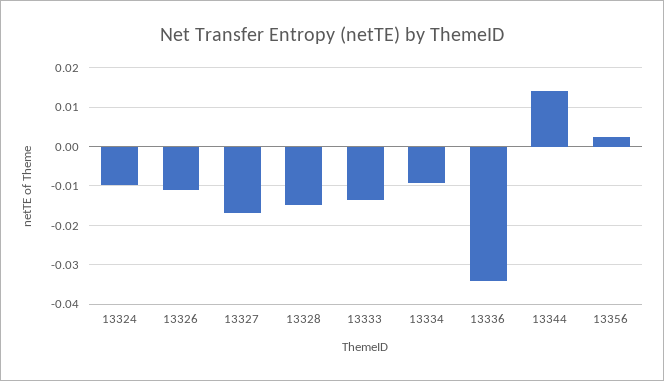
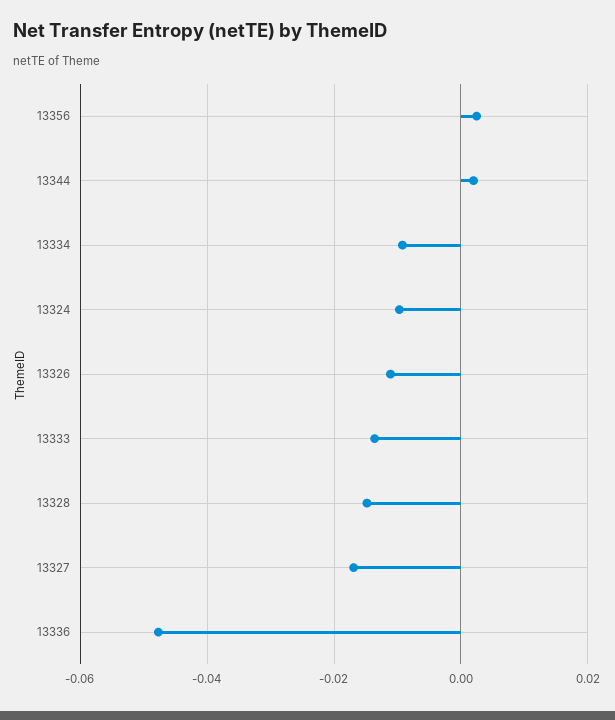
13336: -0.034 -> -0.048
13344: 0.014 -> 0.002

